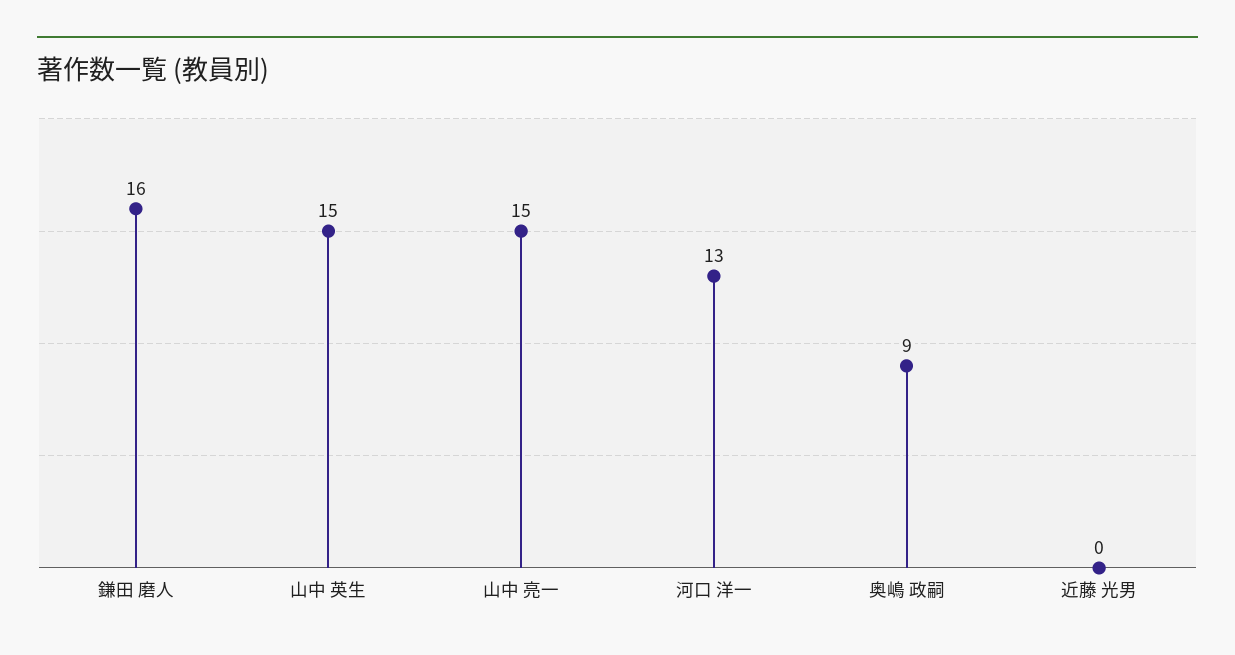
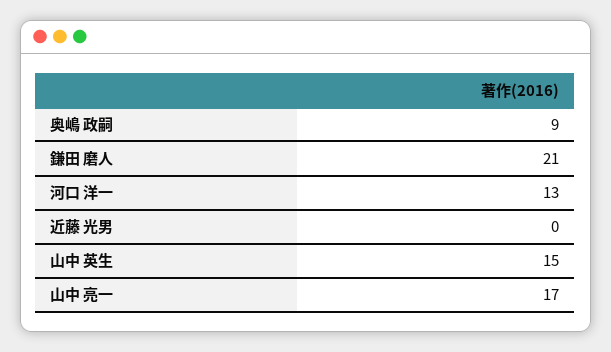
鎌田 磨人: 16 -> 21
山中 亮一: 15 -> 17

